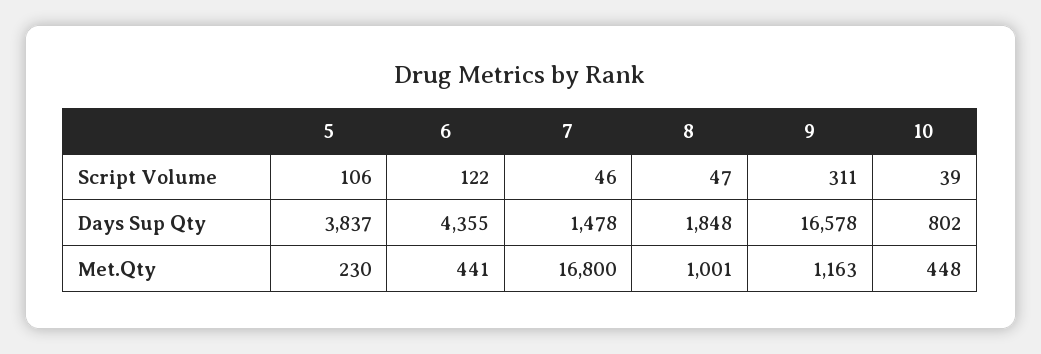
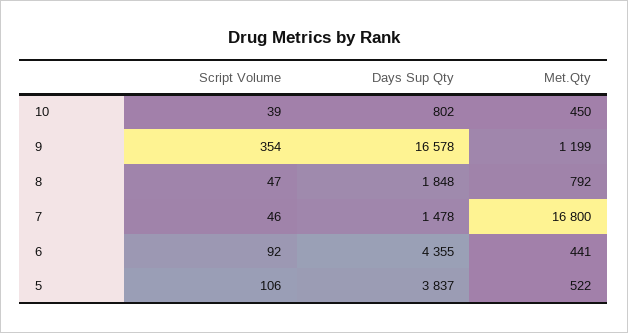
6, Script Volume: 122 -> 92
9, Script Volume: 311 -> 354
5, Met.Qty: 230 -> 522
8, Met.Qty: 1001 -> 792
9, Met.Qty: 1163 -> 1199
10, Met.Qty: 448 -> 450

